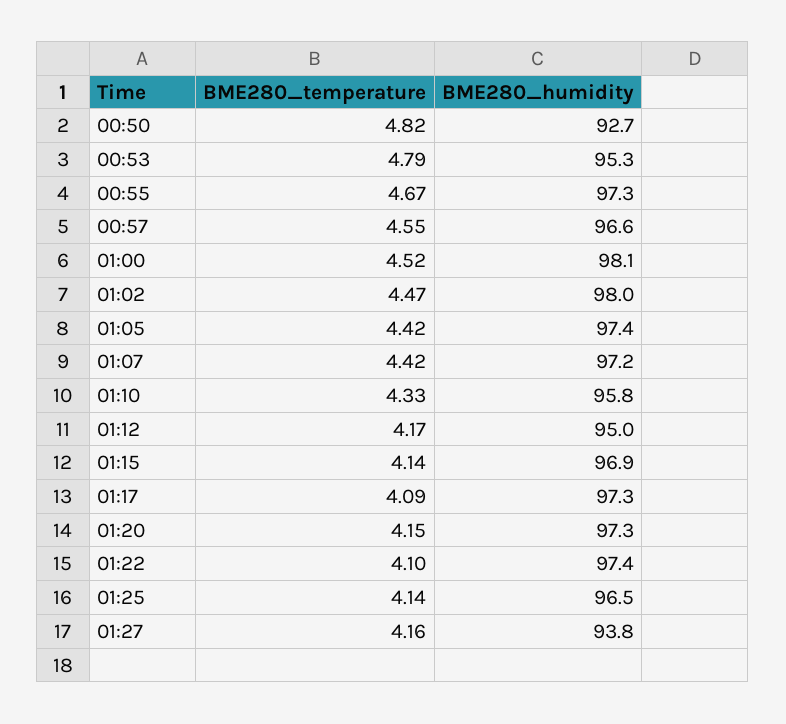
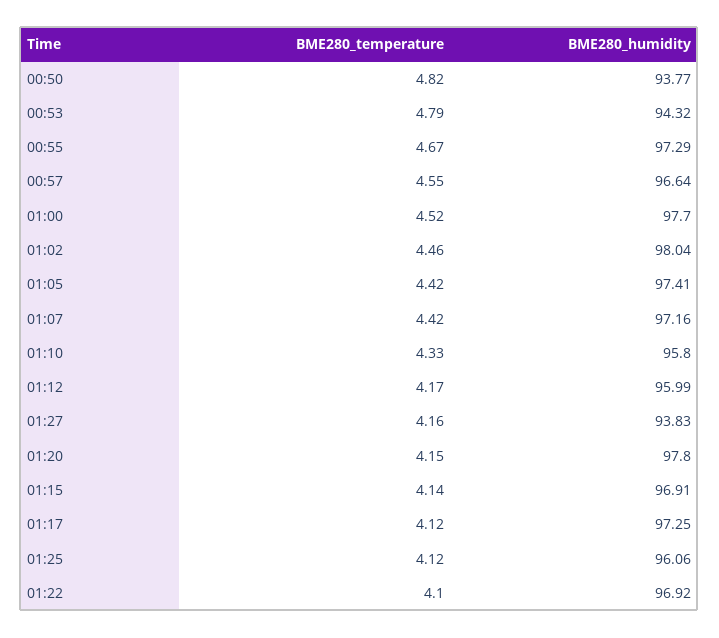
BME280_humidity, 00:50: 92.7 -> 93.77
BME280_humidity, 00:53: 95.3 -> 94.32
BME280_humidity, 01:00: 98.1 -> 97.7
BME280_temperature, 01:02: 4.47 -> 4.46
BME280_humidity, 01:12: 95 -> 95.99
BME280_temperature, 01:17: 4.09 -> 4.12
BME280_humidity, 01:20: 97.3 -> 97.8
BME280_humidity, 01:22: 97.4 -> 96.92
BME280_temperature, 01:25: 4.14 -> 4.12
BME280_humidity, 01:25: 96.5 -> 96.06

